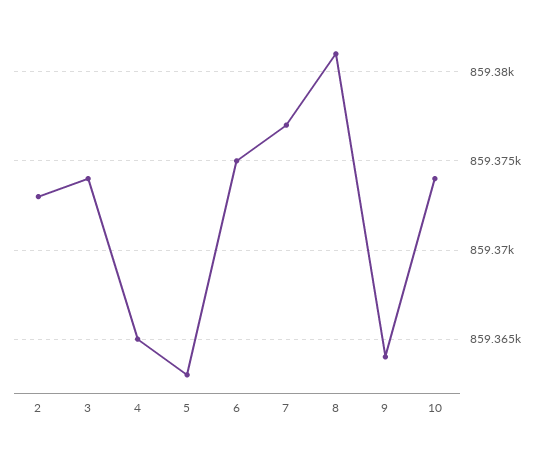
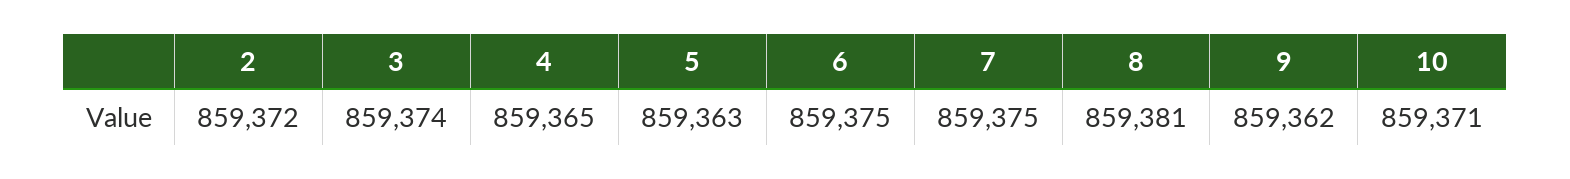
2: 859373 -> 859372
7: 859377 -> 859375
9: 859364 -> 859362
10: 859374 -> 859371

